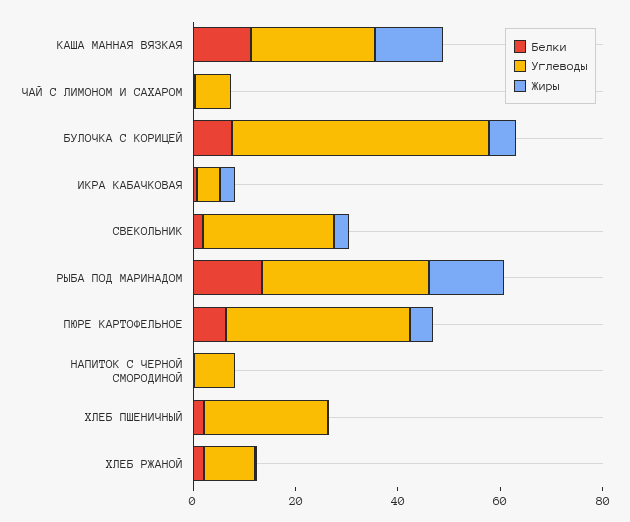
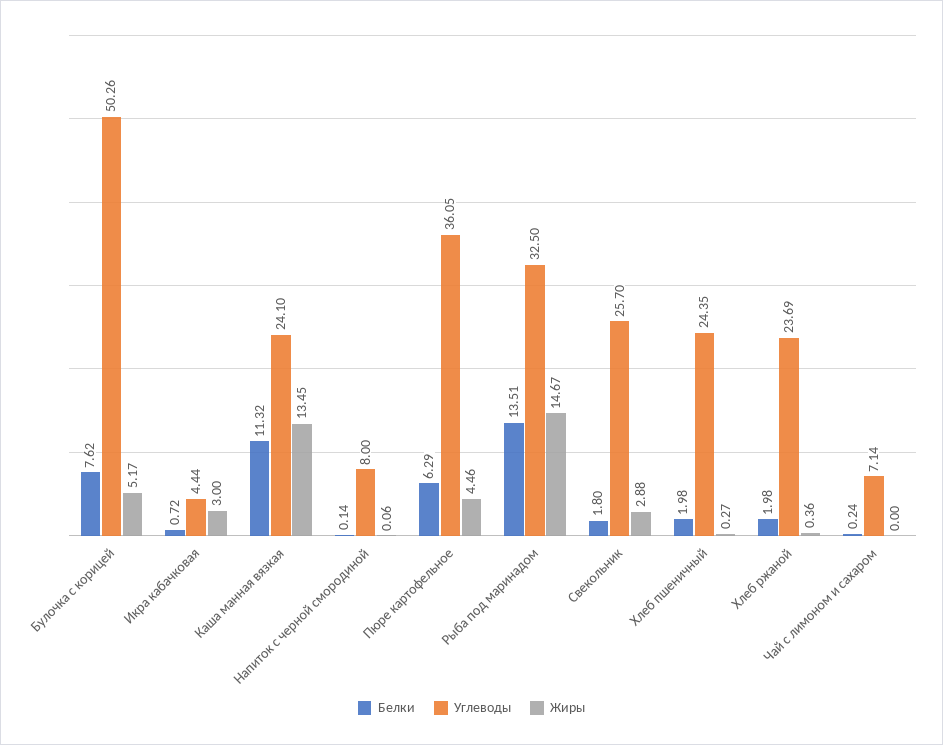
Углеводы, ХЛЕБ РЖАНОЙ: 10 -> 23.69

